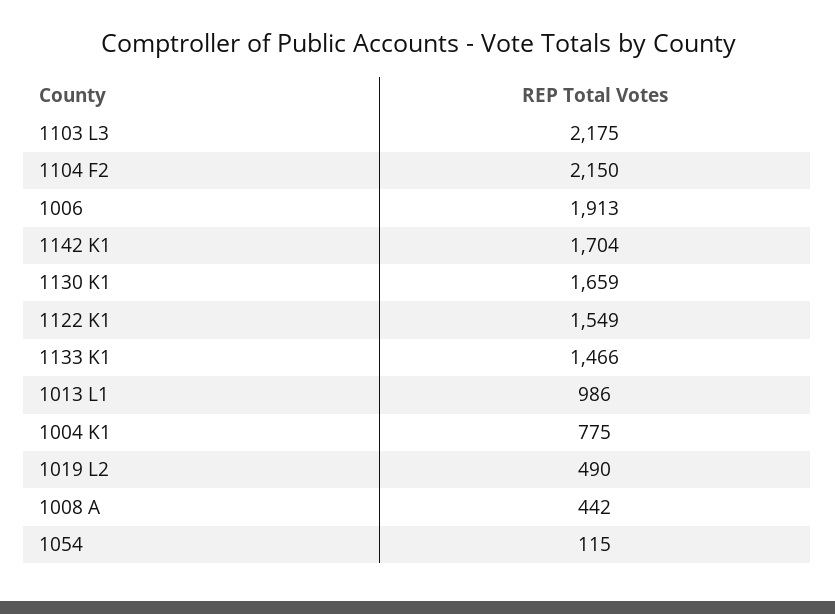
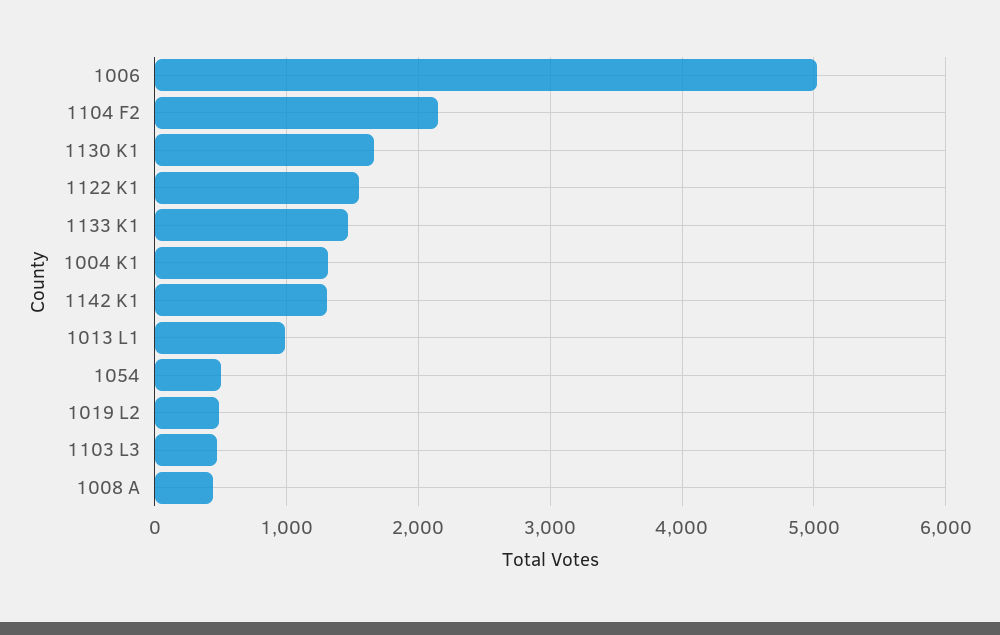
1103 L3: 2175 -> 500
1006: 1913 -> 5000
1142 K1: 1704 -> 1300
1004 K1: 775 -> 1300
1054: 115 -> 500

